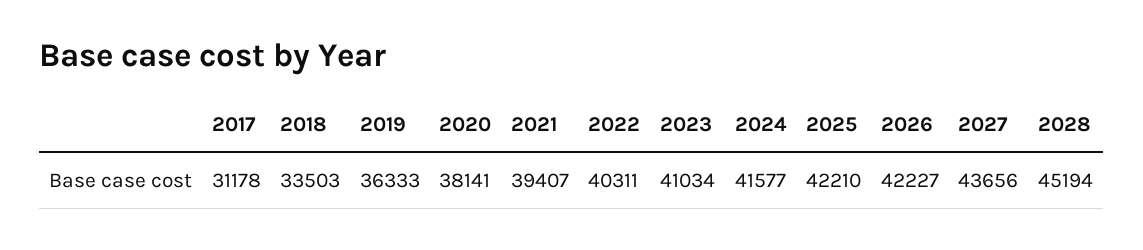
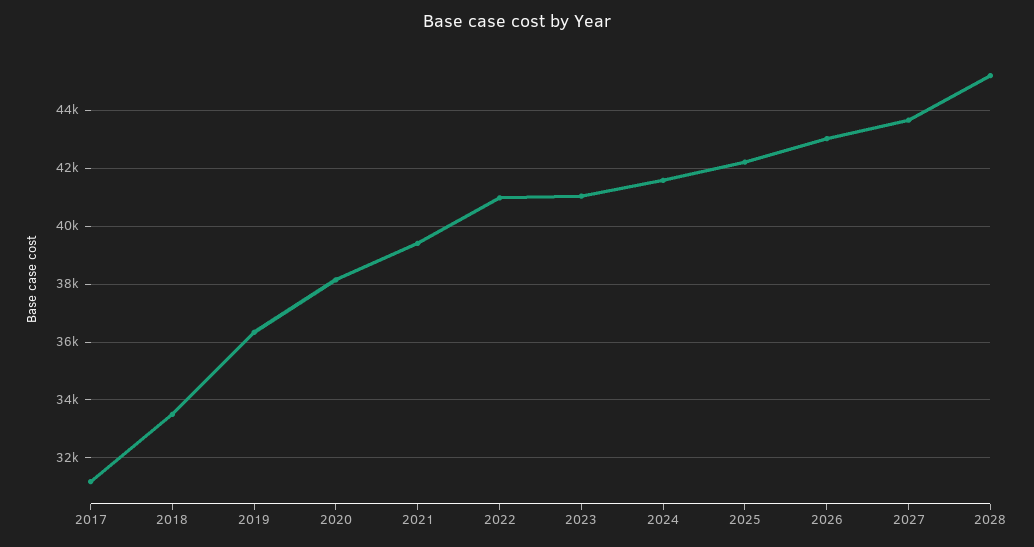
2022: 40311 -> 41000
2026: 42227 -> 43000

